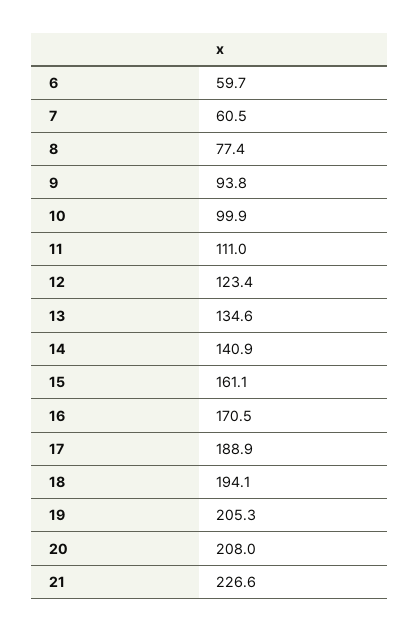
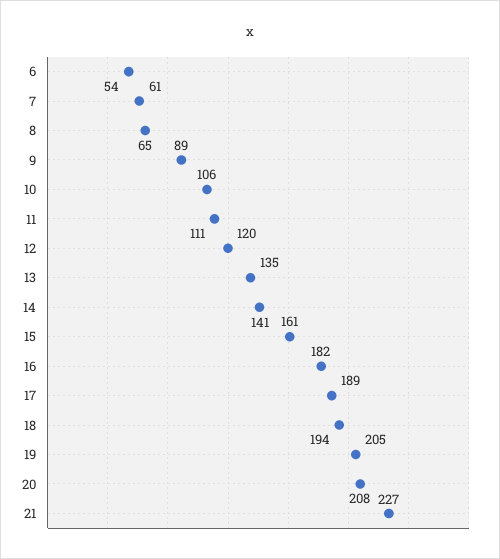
6: 59.7 -> 54
8: 77.4 -> 65
9: 93.8 -> 89
10: 99.9 -> 106
12: 123.4 -> 120
16: 170.5 -> 182

